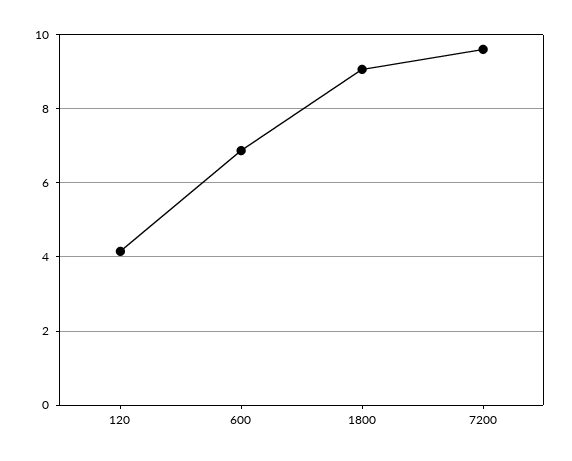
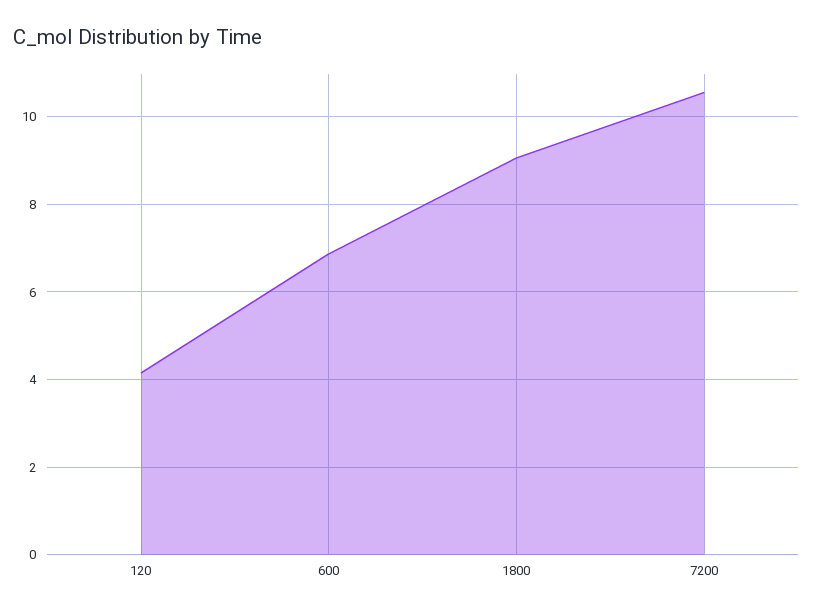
7200: 9.6 -> 10.6

